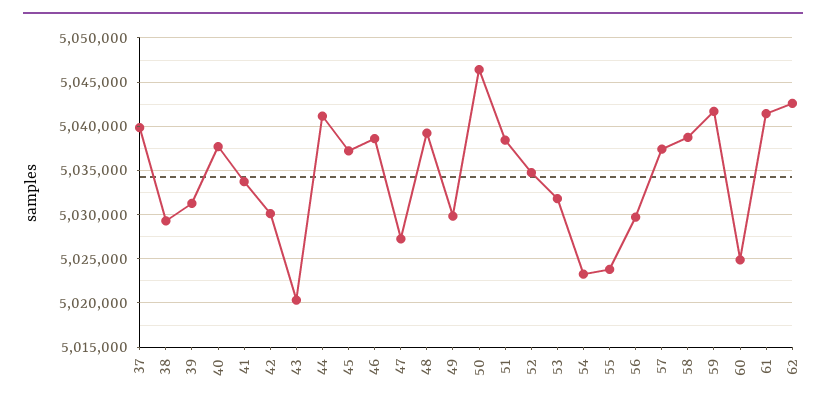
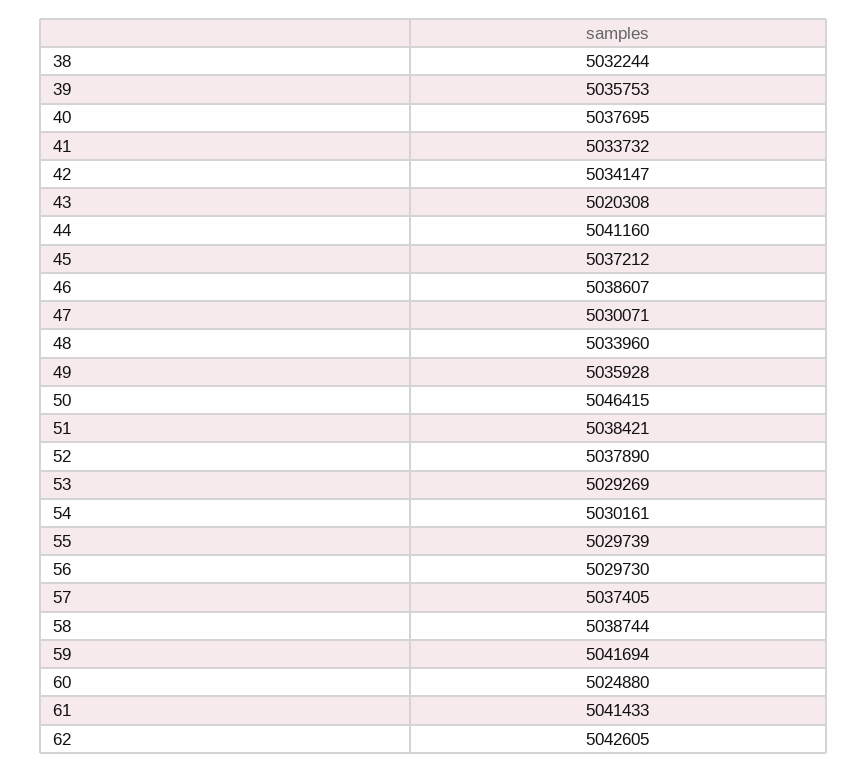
37: 5040000 -> none
38: 5029000 -> 5032244
39: 5031000 -> 5035753
42: 5030000 -> 5034147
47: 5027000 -> 5030071
48: 5039000 -> 5033960
49: 5030000 -> 5035928
52: 5035000 -> 5037890
53: 5032000 -> 5029269
54: 5023000 -> 5030161
55: 5024000 -> 5029739

